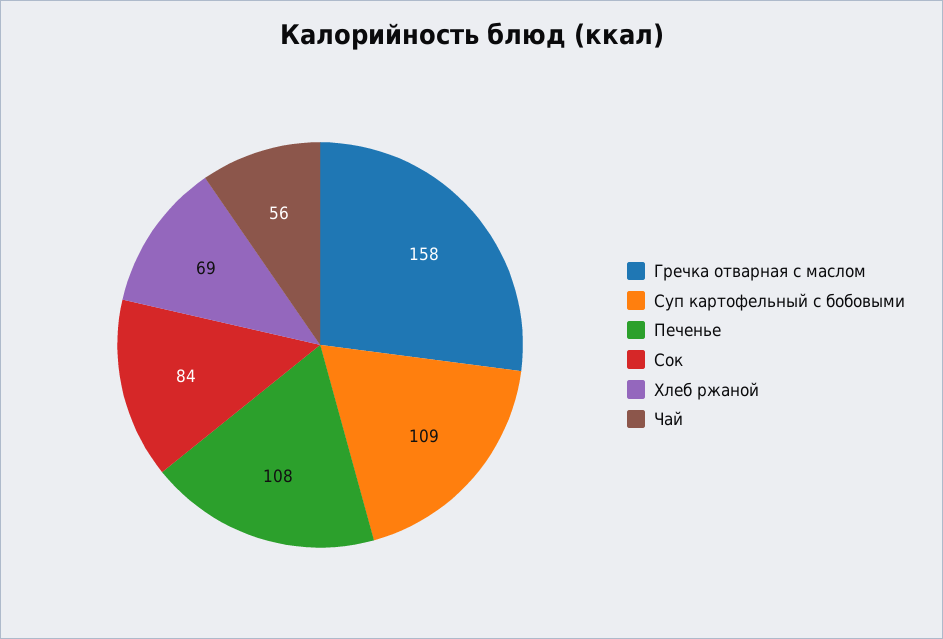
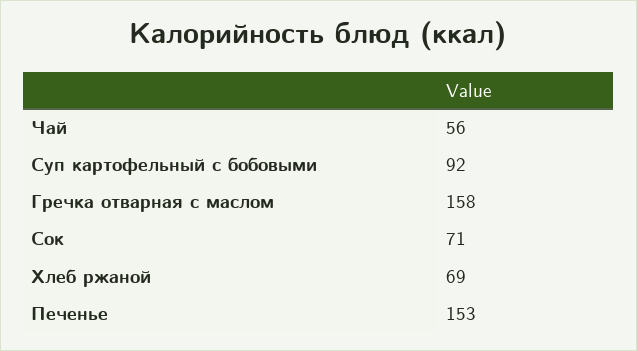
Суп картофельный с бобовыми: 109 -> 92
Печенье: 108 -> 153
Сок: 84 -> 71

